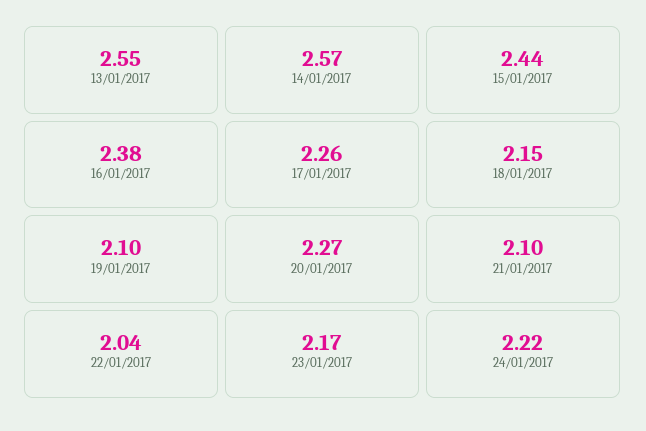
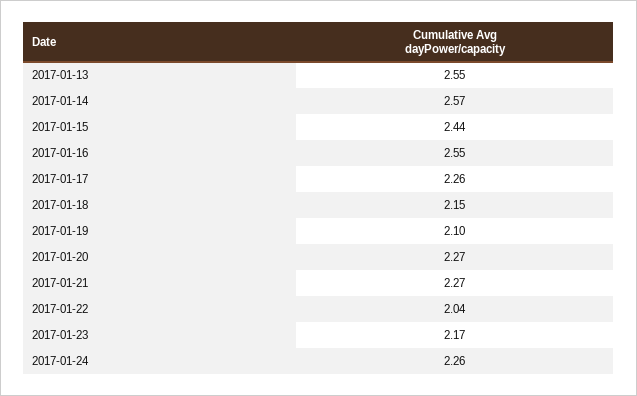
16/01/2017: 2.38 -> 2.55
21/01/2017: 2.1 -> 2.27
24/01/2017: 2.22 -> 2.26

